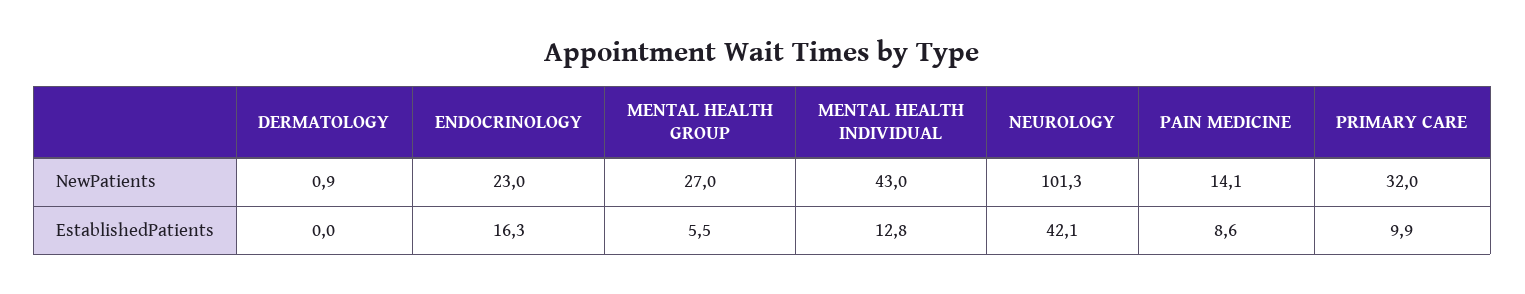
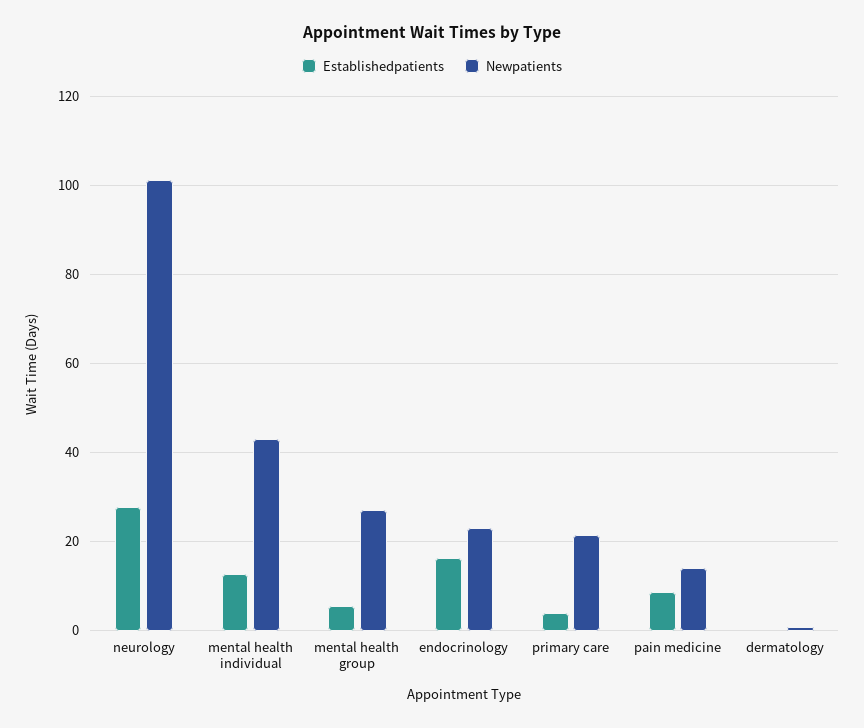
NewPatients, PRIMARY CARE: 32 -> 22
EstablishedPatients, NEUROLOGY: 42.1 -> 28
EstablishedPatients, PRIMARY CARE: 9.9 -> 4

